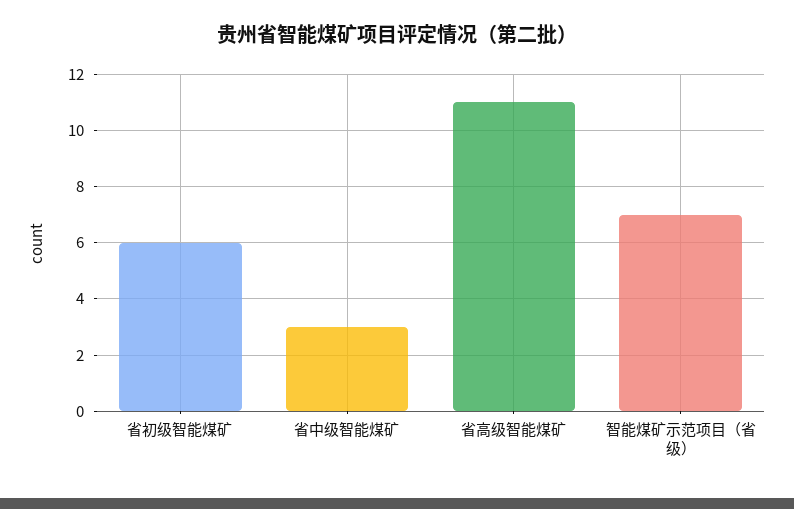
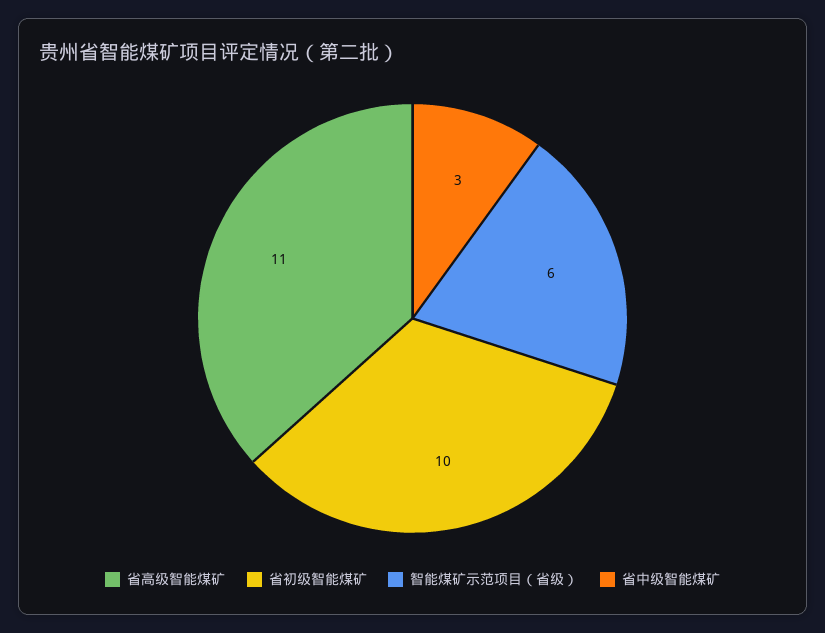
省初级智能煤矿: 6 -> 10
智能煤矿示范项目（省级）: 7 -> 6

